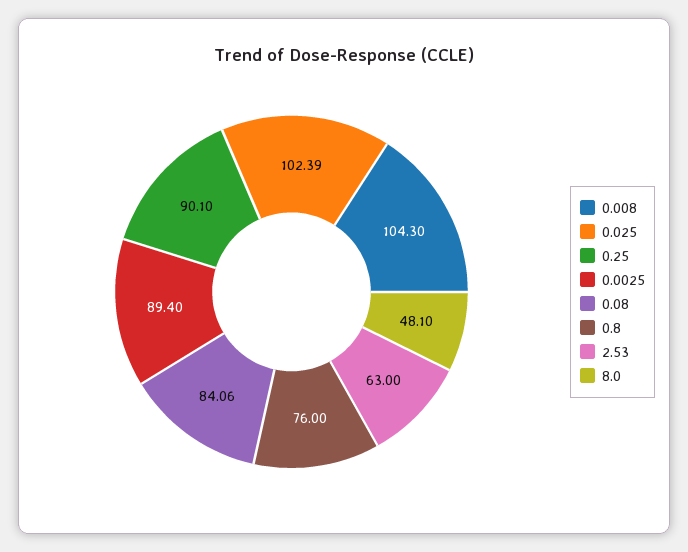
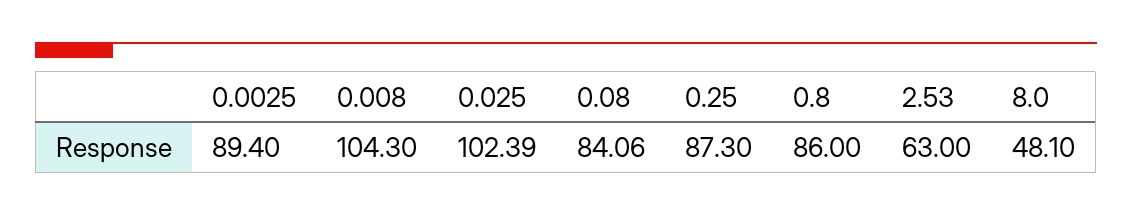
0.25: 90.1 -> 87.3
0.8: 76 -> 86

